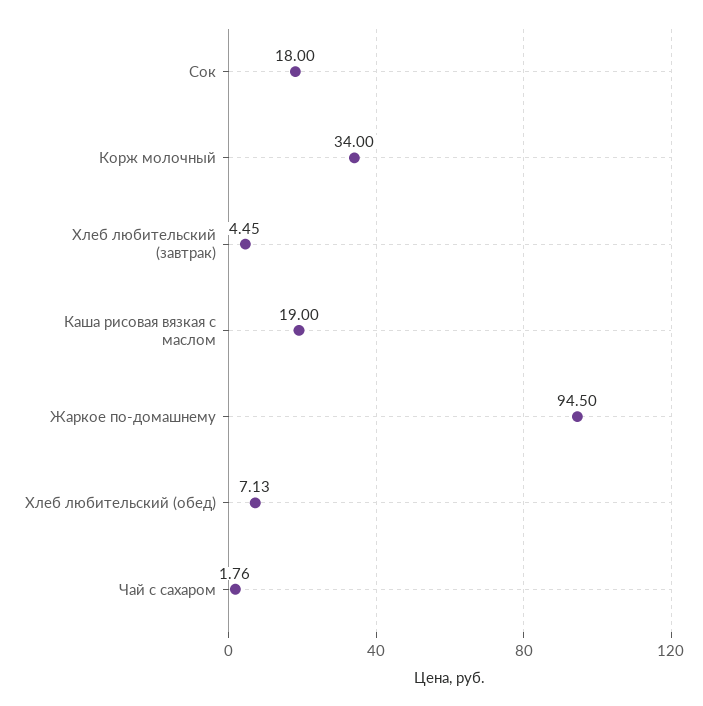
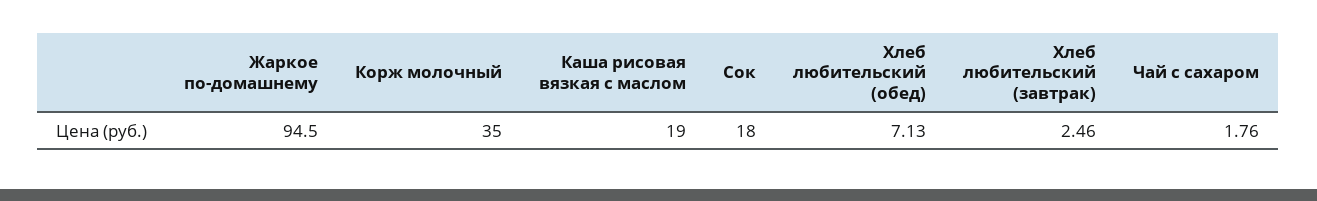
Корж молочный: 34 -> 35
Хлеб любительский (завтрак): 4.45 -> 2.46

